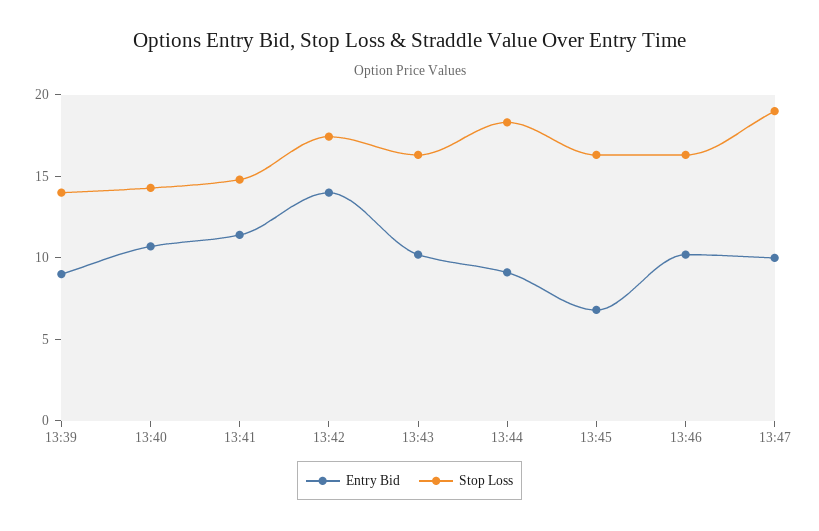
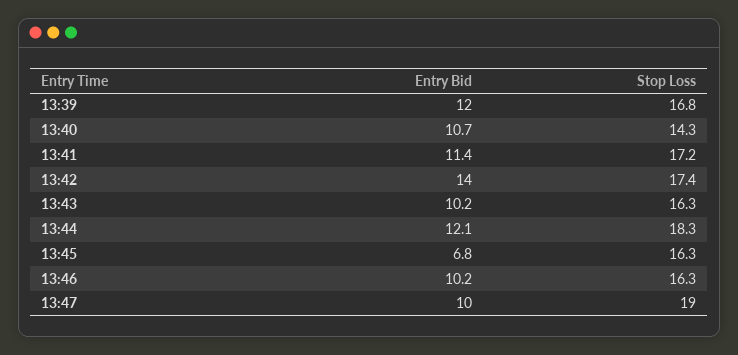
Entry Bid, 13:39: 9 -> 12
Stop Loss, 13:39: 14 -> 16.8
Stop Loss, 13:41: 15 -> 17.2
Entry Bid, 13:44: 9 -> 12.1

